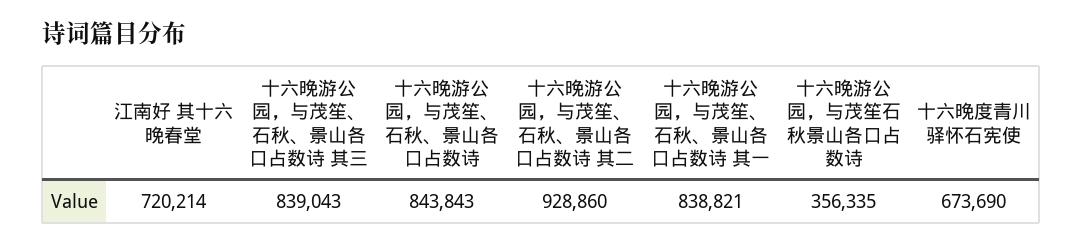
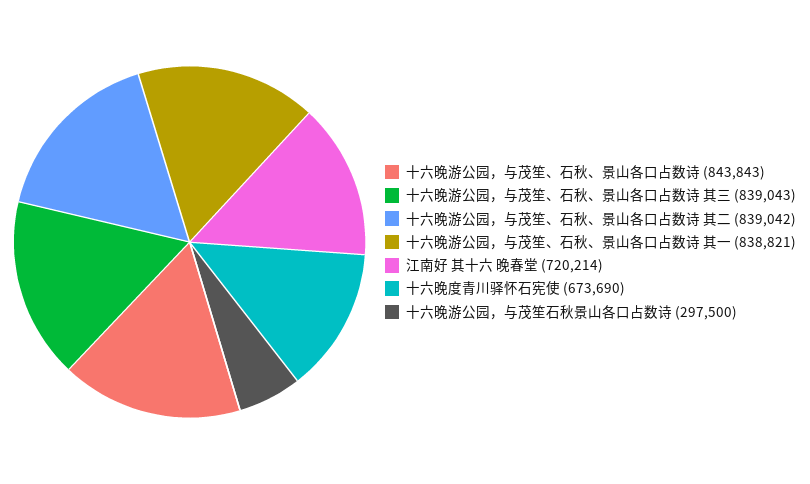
十六晚游公园，与茂笙、石秋、景山各口占数诗 其二: 928860 -> 839042
十六晚游公园，与茂笙石秋景山各口占数诗: 356335 -> 297500

